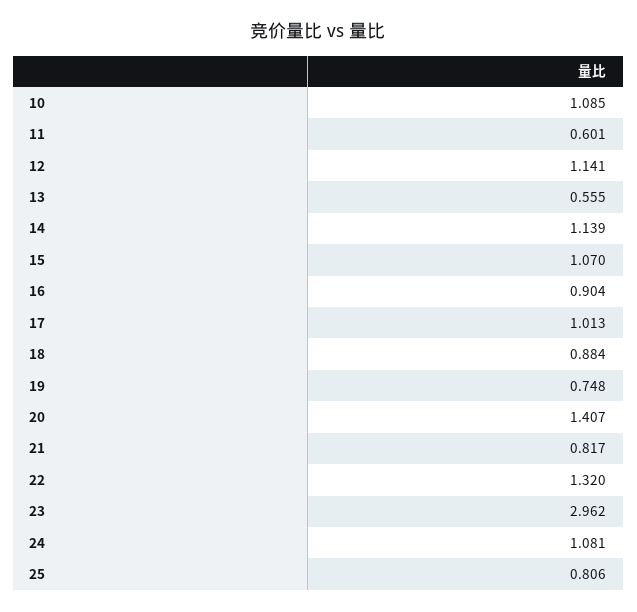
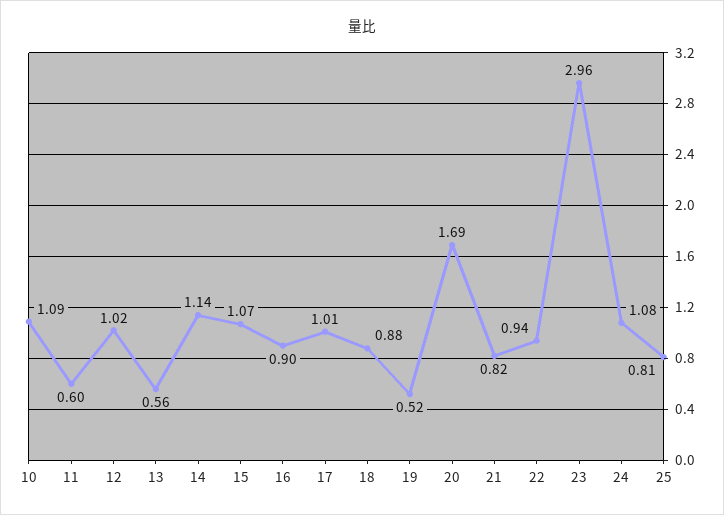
12: 1.141 -> 1.02
19: 0.748 -> 0.52
20: 1.407 -> 1.69
22: 1.32 -> 0.94

